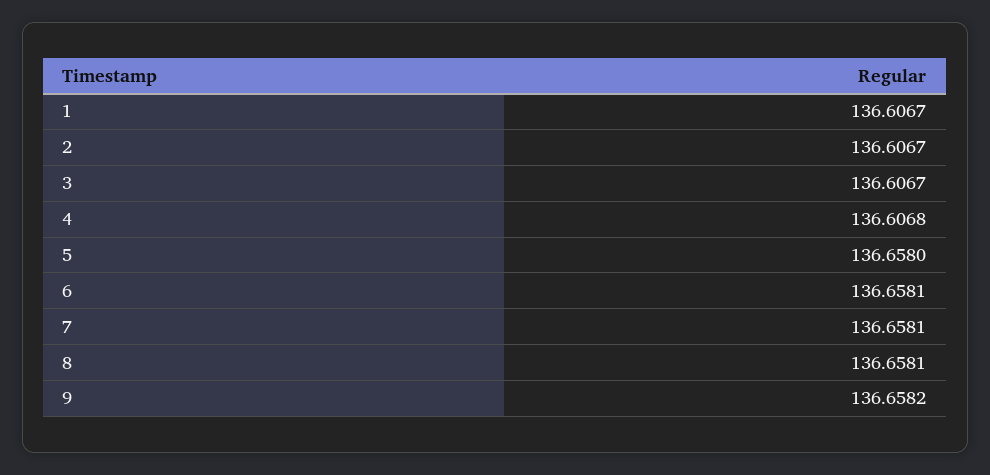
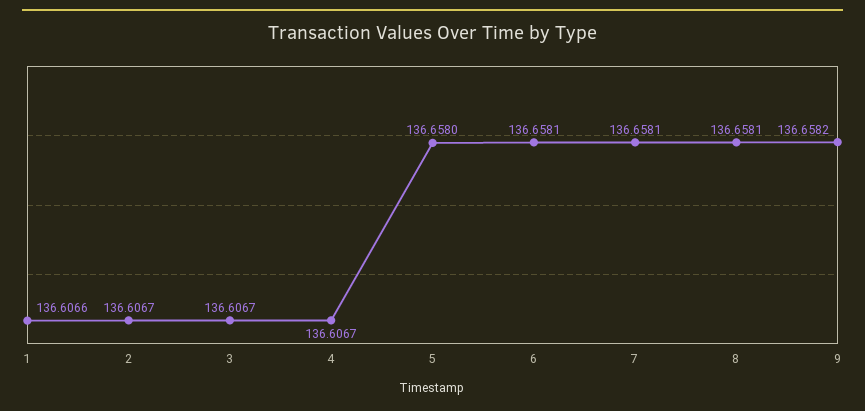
1: 136.6067 -> 136.6066
4: 136.6068 -> 136.6067

